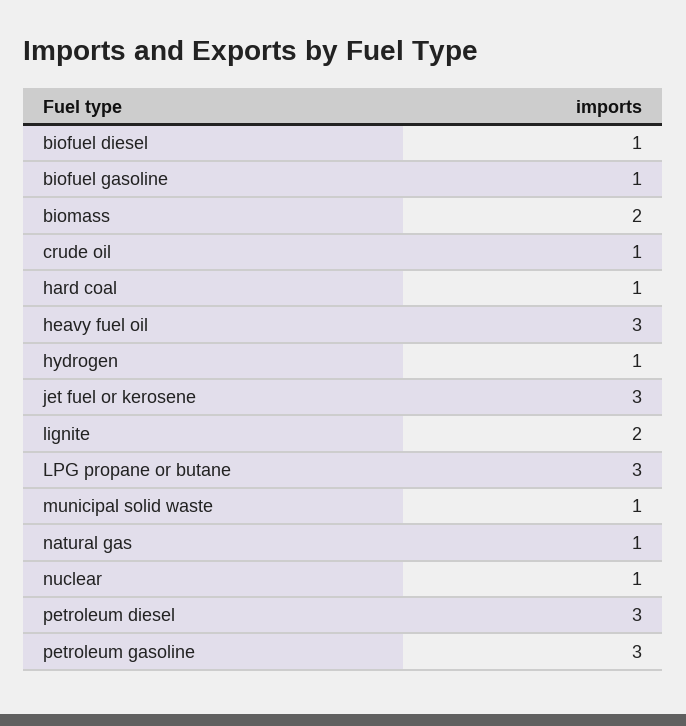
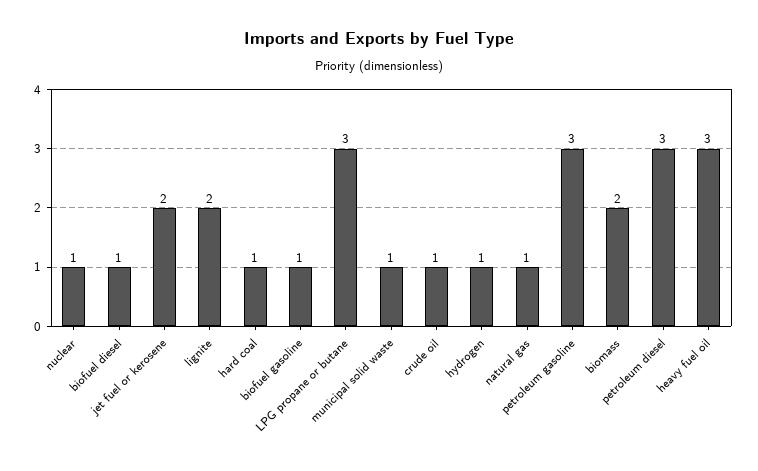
jet fuel or kerosene: 3 -> 2

